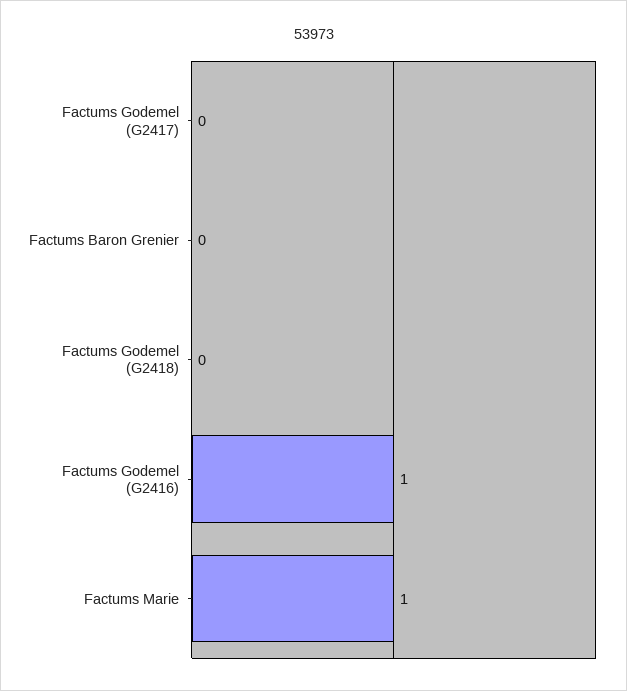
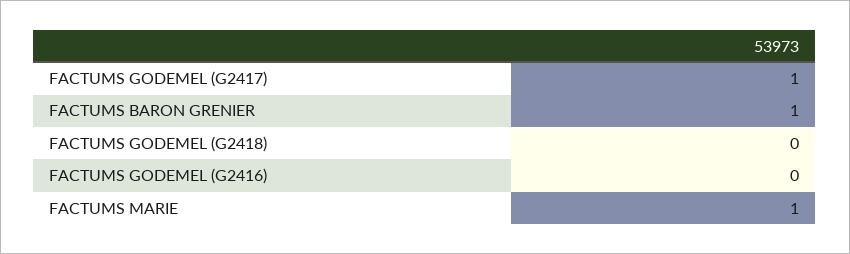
Factums Godemel (G2417): 0 -> 1
Factums Baron Grenier: 0 -> 1
Factums Godemel (G2416): 1 -> 0

